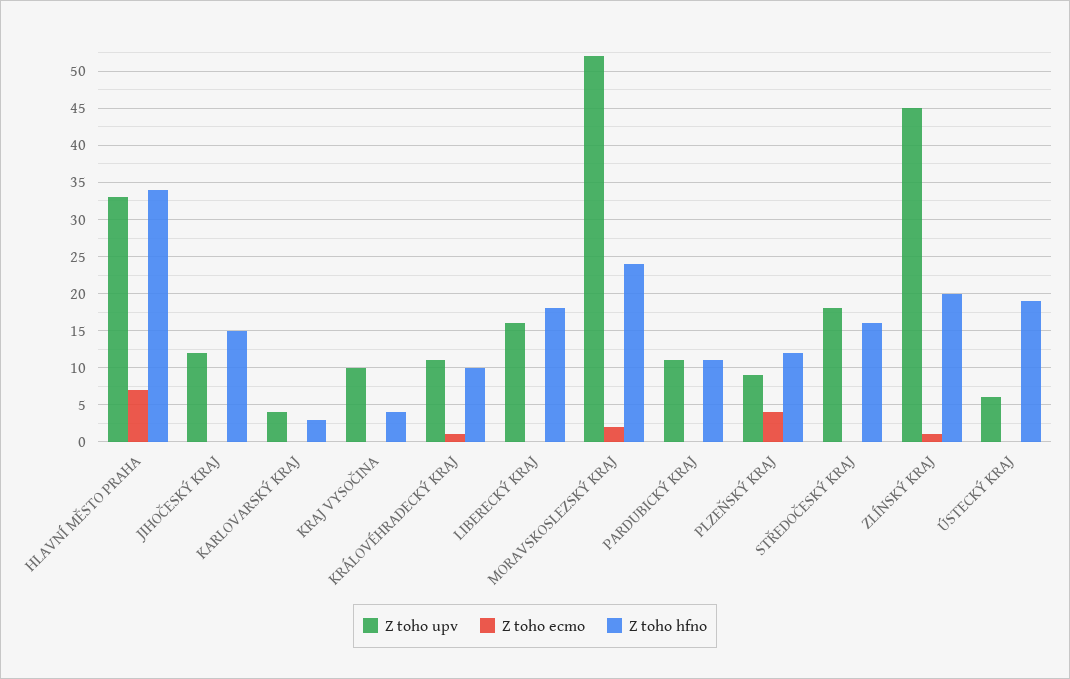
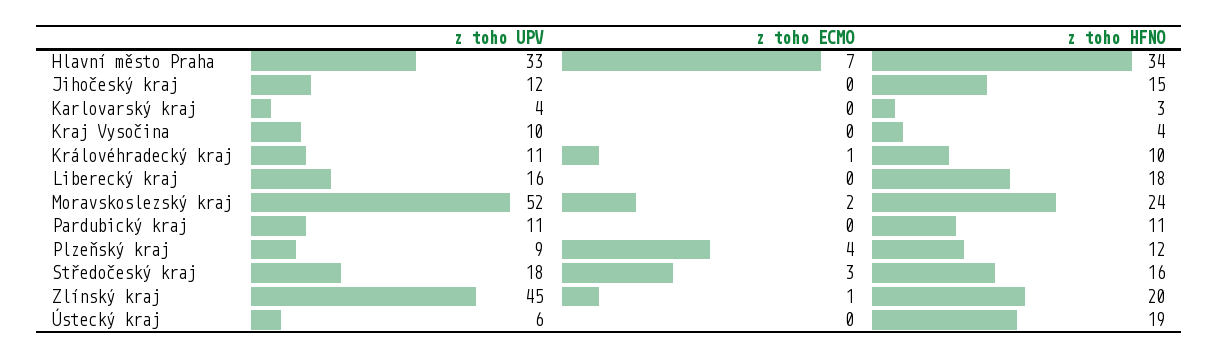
Z toho ecmo, STŘEDOČESKÝ KRAJ: 0 -> 3

